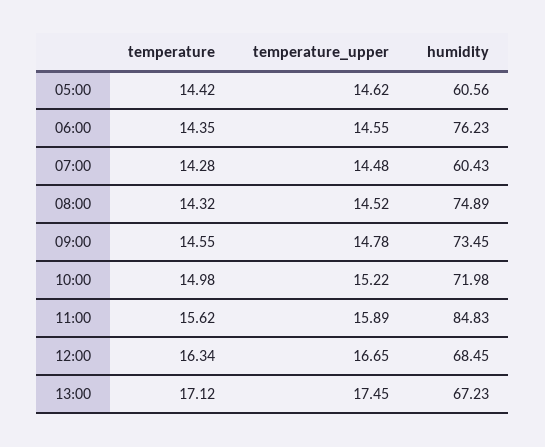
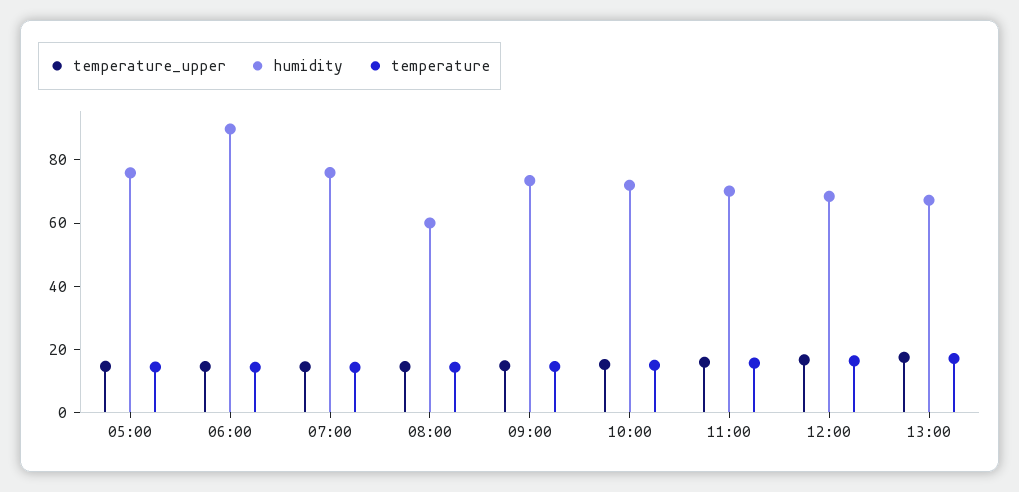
humidity, 05:00: 60.56 -> 75
humidity, 06:00: 76.23 -> 90
humidity, 07:00: 60.43 -> 75
humidity, 08:00: 74.89 -> 60
humidity, 11:00: 84.83 -> 70

